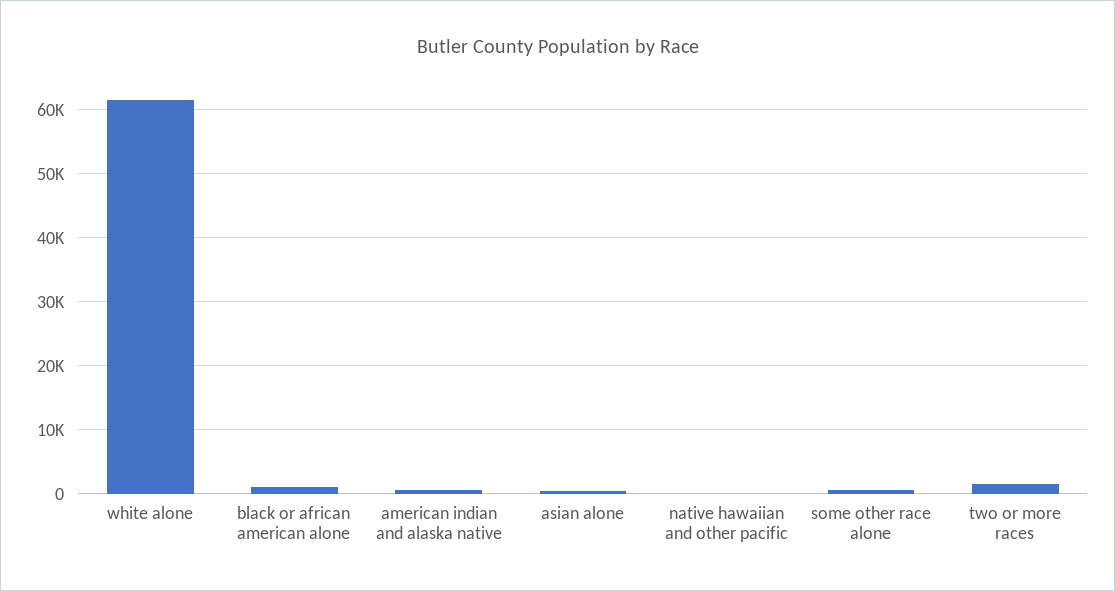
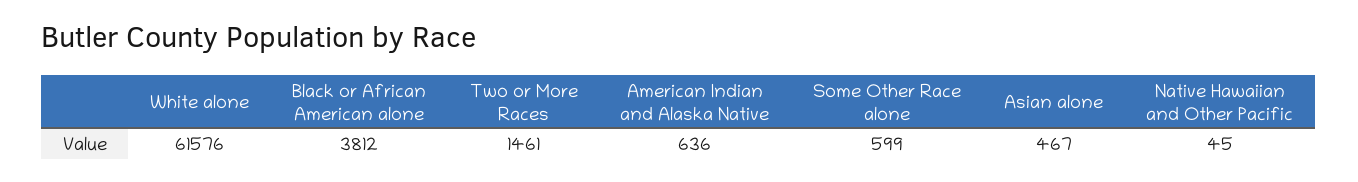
black or african american alone: 1000 -> 3812

